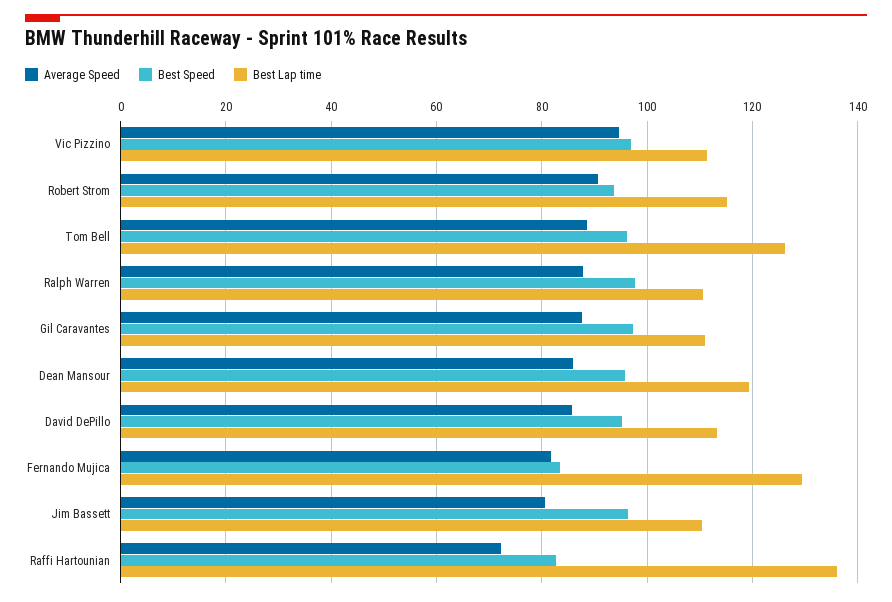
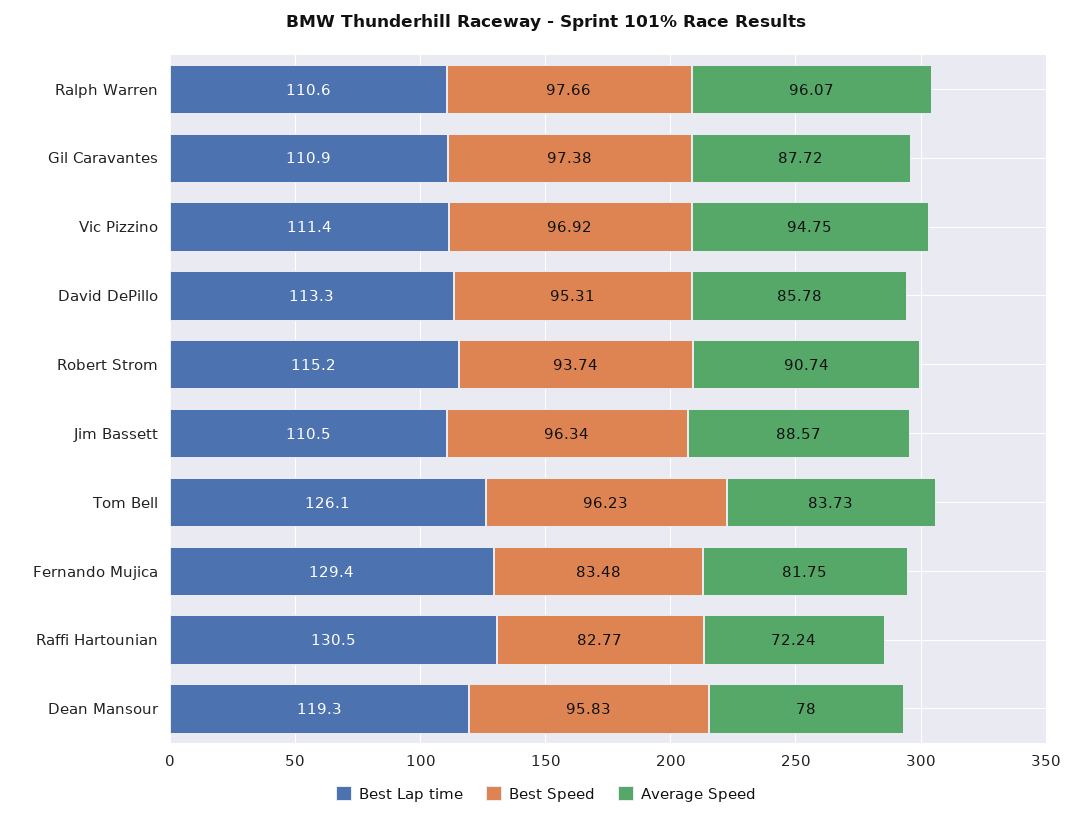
Average Speed, Tom Bell: 88 -> 83.73
Average Speed, Ralph Warren: 88 -> 96.07
Average Speed, Dean Mansour: 86 -> 78
Average Speed, Jim Bassett: 80 -> 88.57
Best Lap time, Raffi Hartounian: 136 -> 130.5

